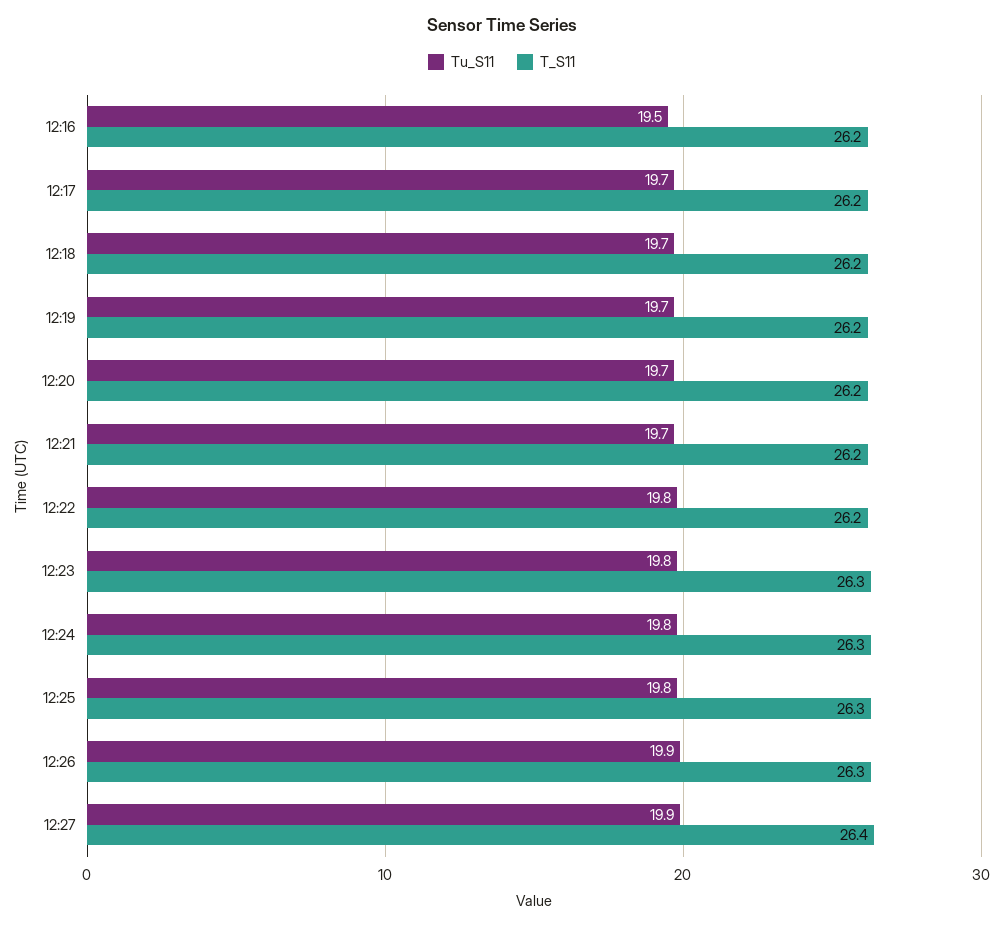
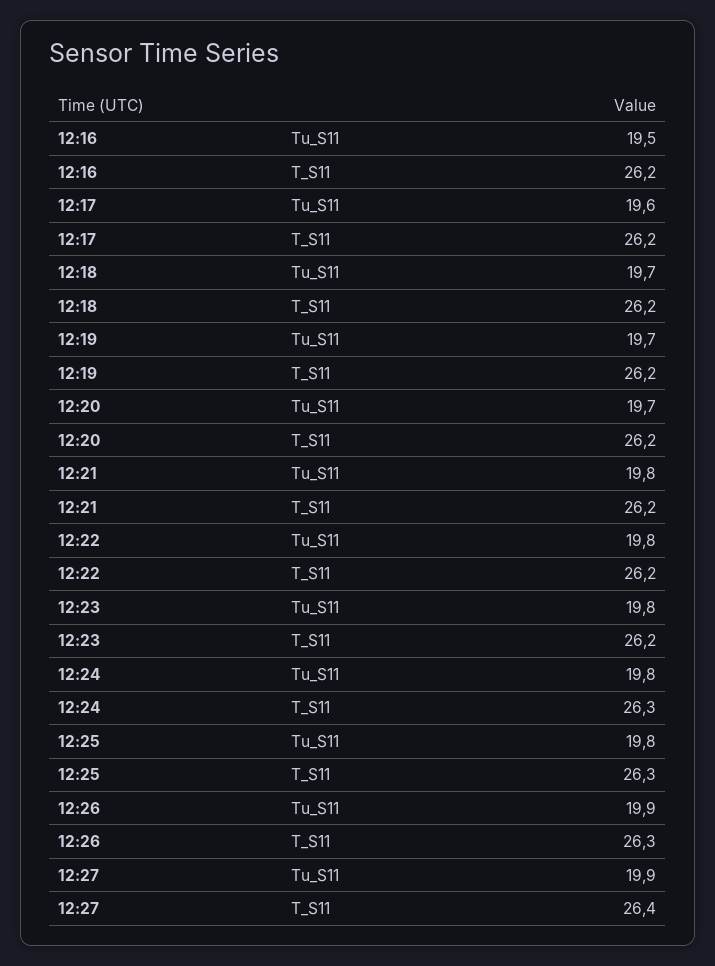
Tu_S11, 12:17: 19.7 -> 19.6
Tu_S11, 12:21: 19.7 -> 19.8
T_S11, 12:23: 26.3 -> 26.2

